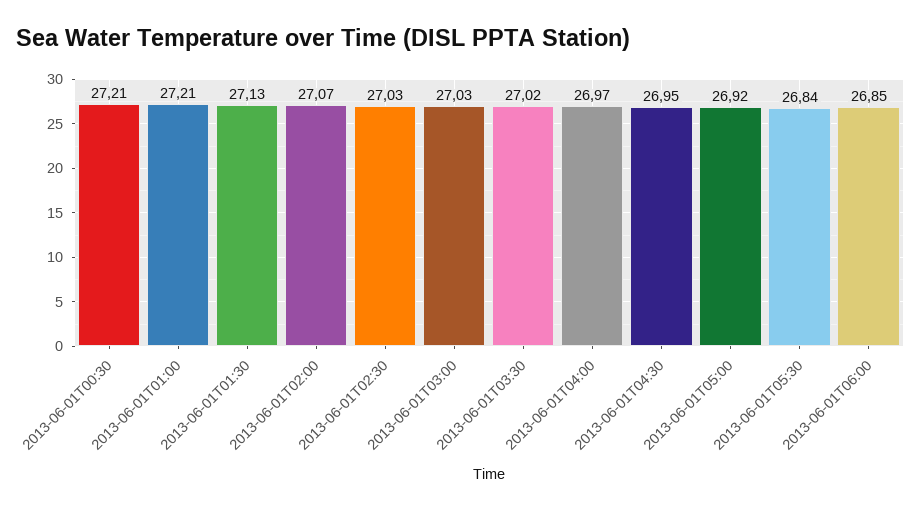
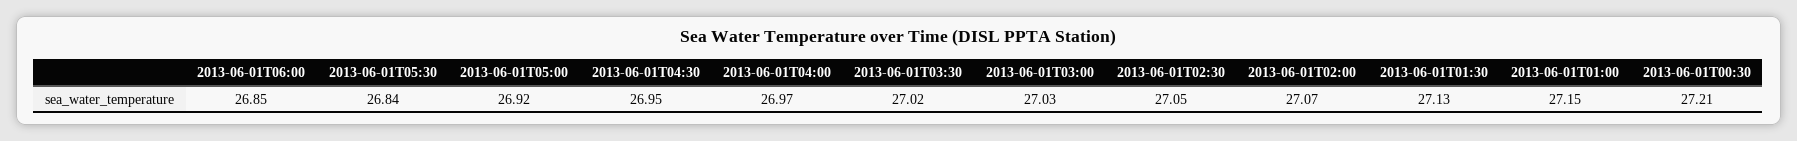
2013-06-01T01:00: 27.21 -> 27.15
2013-06-01T02:30: 27.03 -> 27.05

